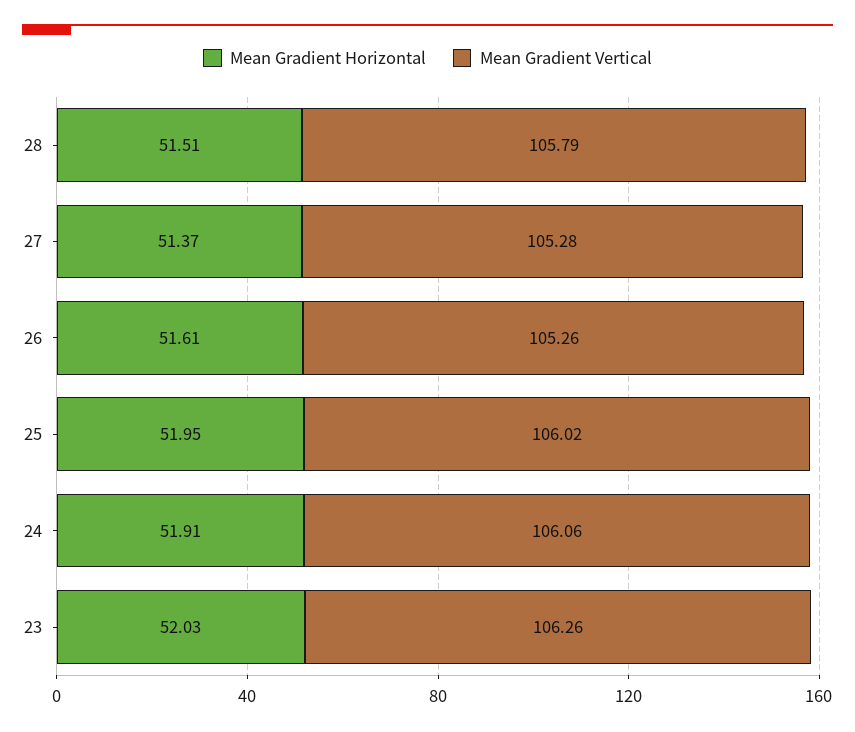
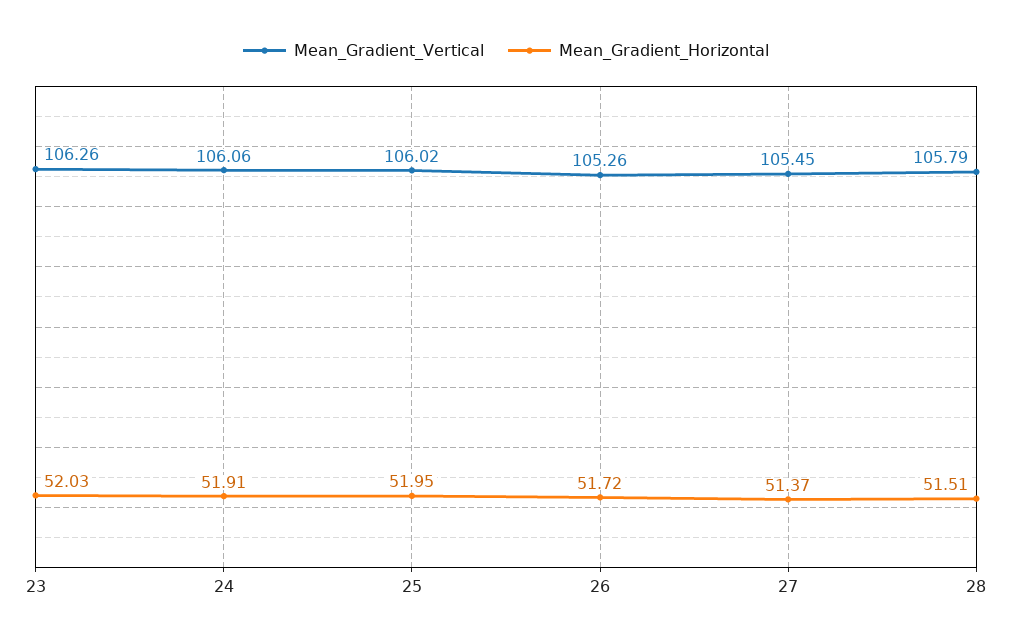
Mean Gradient Vertical, 27: 105.28 -> 105.45
Mean Gradient Horizontal, 26: 51.61 -> 51.72

